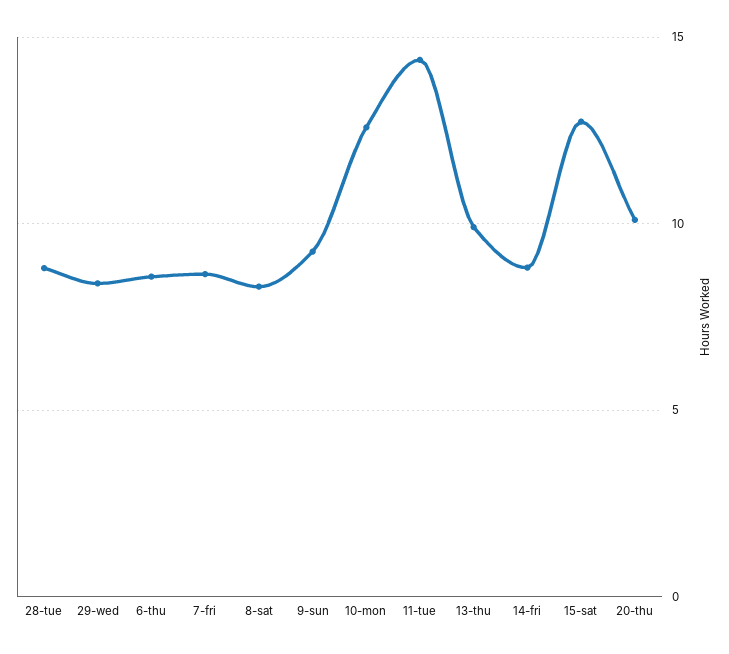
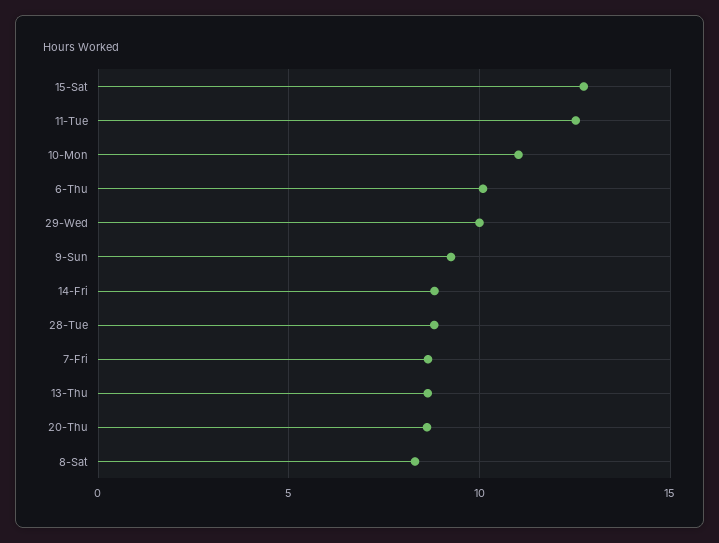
29-wed: 8.5 -> 10
6-thu: 8.5 -> 10
10-mon: 12.5 -> 11
11-tue: 14.5 -> 12.5
13-thu: 10 -> 8.5
20-thu: 10 -> 8.5

